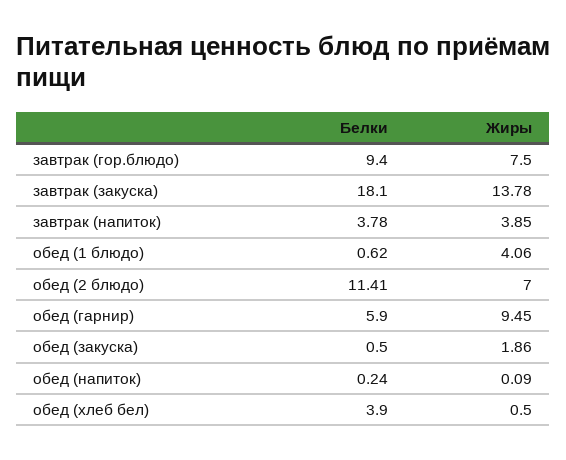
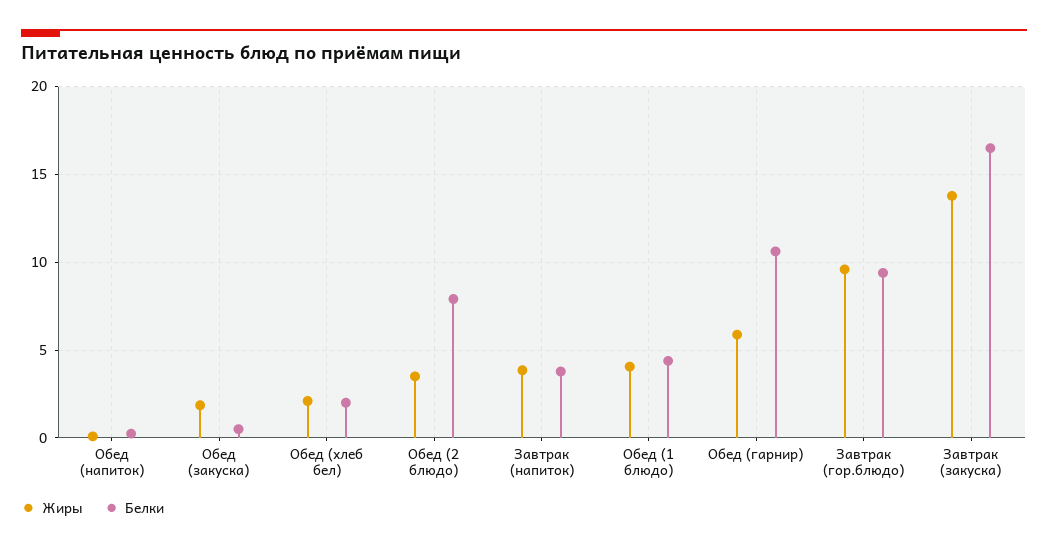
Жиры, завтрак (гор.блюдо): 7.5 -> 9.5
Белки, завтрак (закуска): 18.1 -> 16.5
Белки, обед (1 блюдо): 0.62 -> 4.5
Белки, обед (2 блюдо): 11.41 -> 8
Жиры, обед (2 блюдо): 7 -> 3.5
Белки, обед (гарнир): 5.9 -> 10.5
Жиры, обед (гарнир): 9.45 -> 6
Белки, обед (хлеб бел): 3.9 -> 2
Жиры, обед (хлеб бел): 0.5 -> 2

